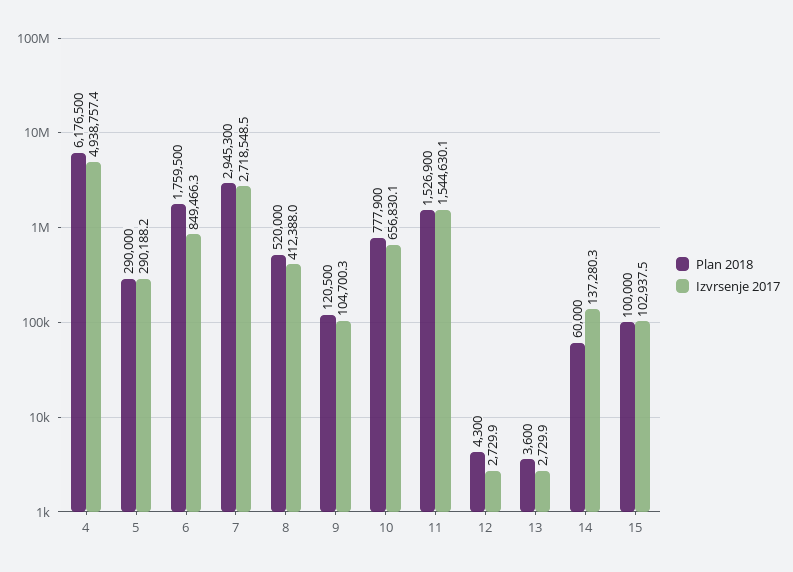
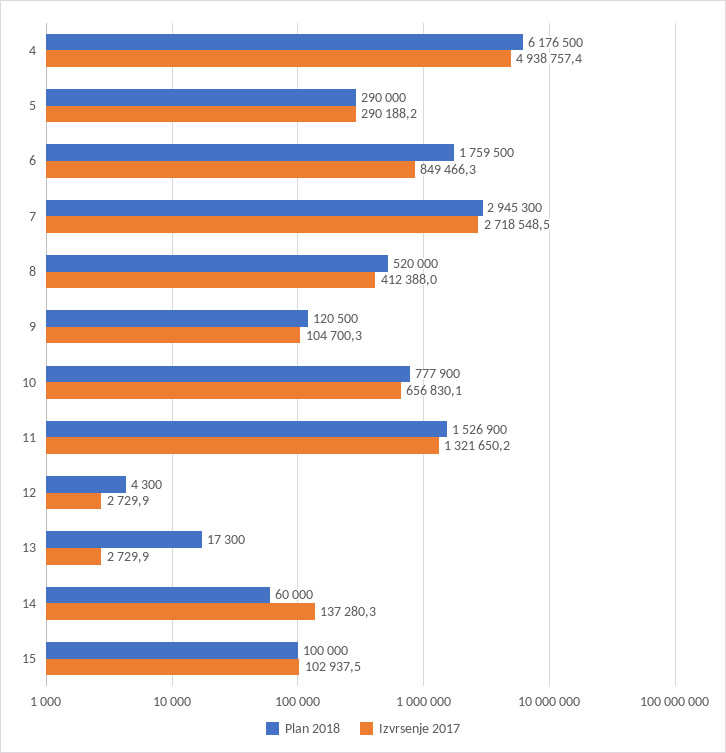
Izvrsenje 2017, 11: 1544630.1 -> 1321650.2
Plan 2018, 13: 3600 -> 17300

